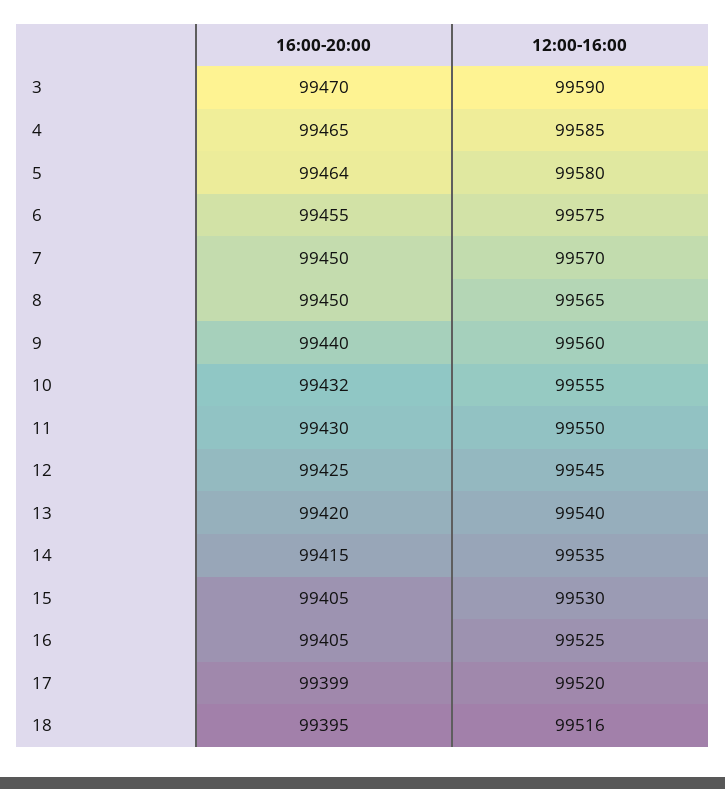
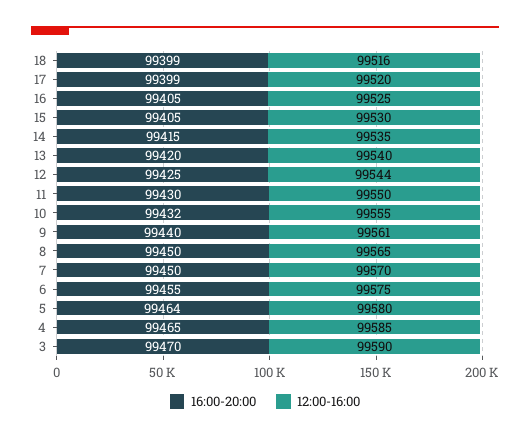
12:00-16:00, 9: 99560 -> 99561
12:00-16:00, 12: 99545 -> 99544
16:00-20:00, 18: 99395 -> 99399

